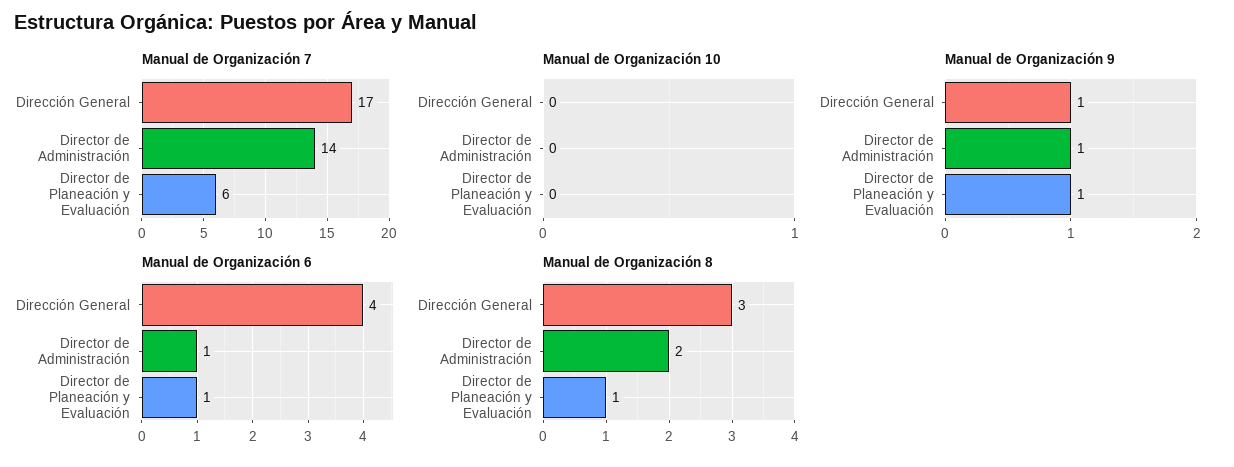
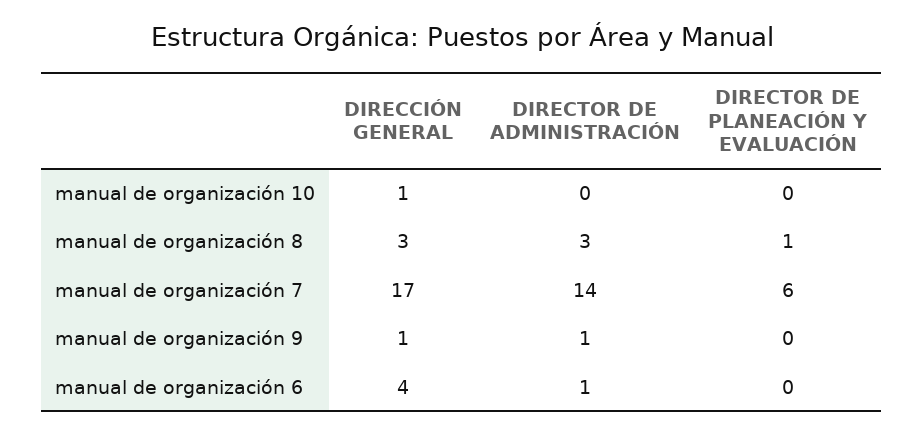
Manual de Organización 10, Dirección General: 0 -> 1
Manual de Organización 9, Director de Planeación y Evaluación: 1 -> 0
Manual de Organización 6, Director de Planeación y Evaluación: 1 -> 0
Manual de Organización 8, Director de Administración: 2 -> 3

